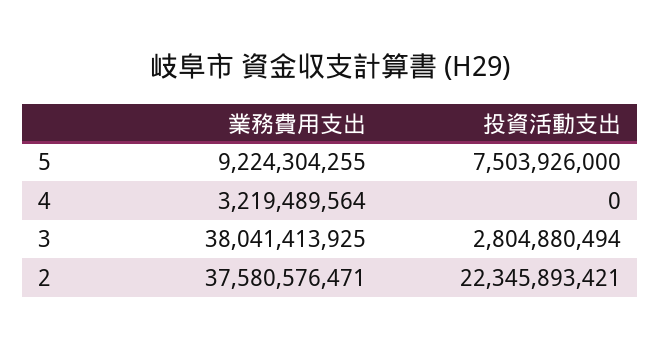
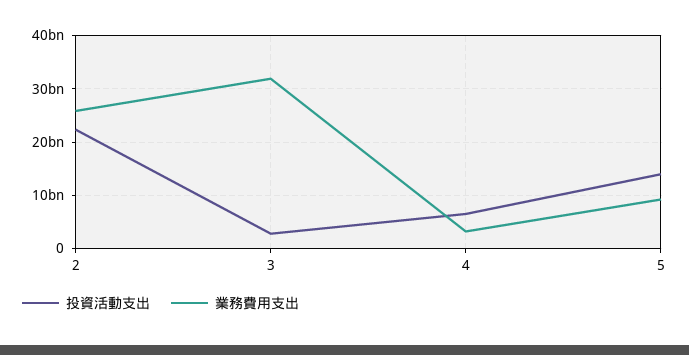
投資活動支出, 5: 7503926000 -> 14000000000
投資活動支出, 4: 0 -> 6000000000
業務費用支出, 3: 38041413925 -> 32000000000
業務費用支出, 2: 37580576471 -> 26000000000

